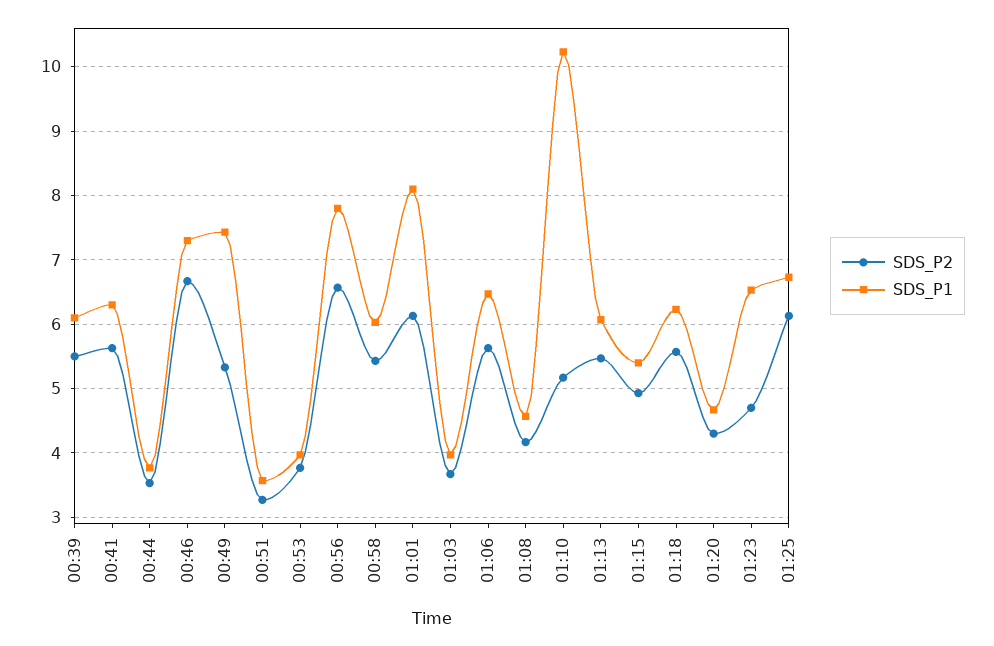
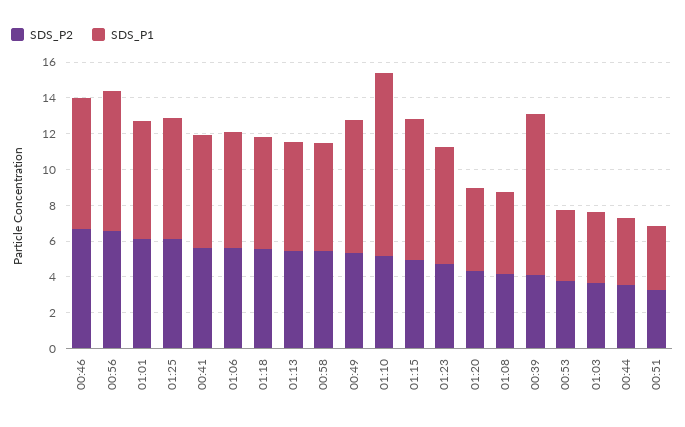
SDS_P2, 00:39: 5.5 -> 4
SDS_P1, 00:39: 6.1 -> 9
SDS_P1, 01:01: 8.1 -> 6.5
SDS_P1, 01:15: 5.4 -> 8

